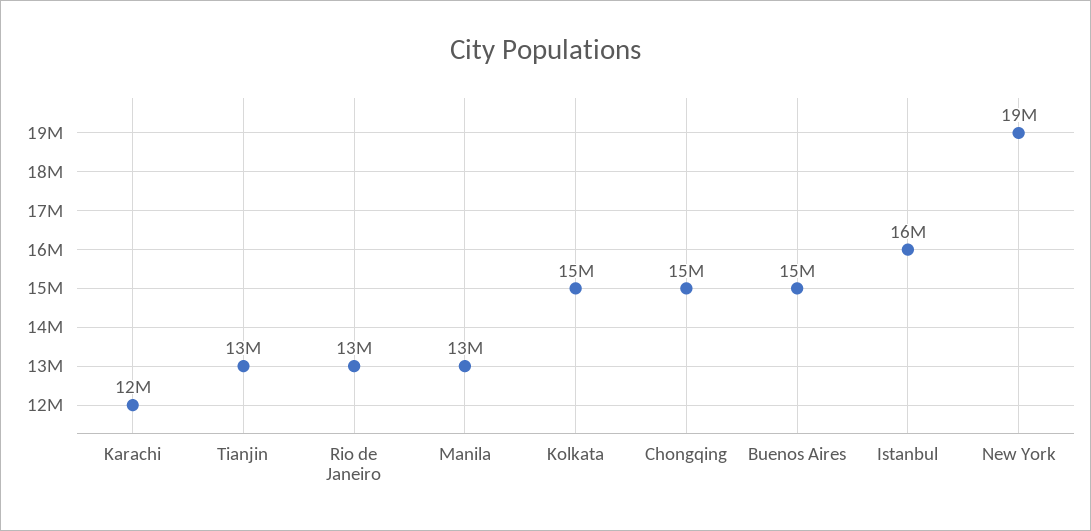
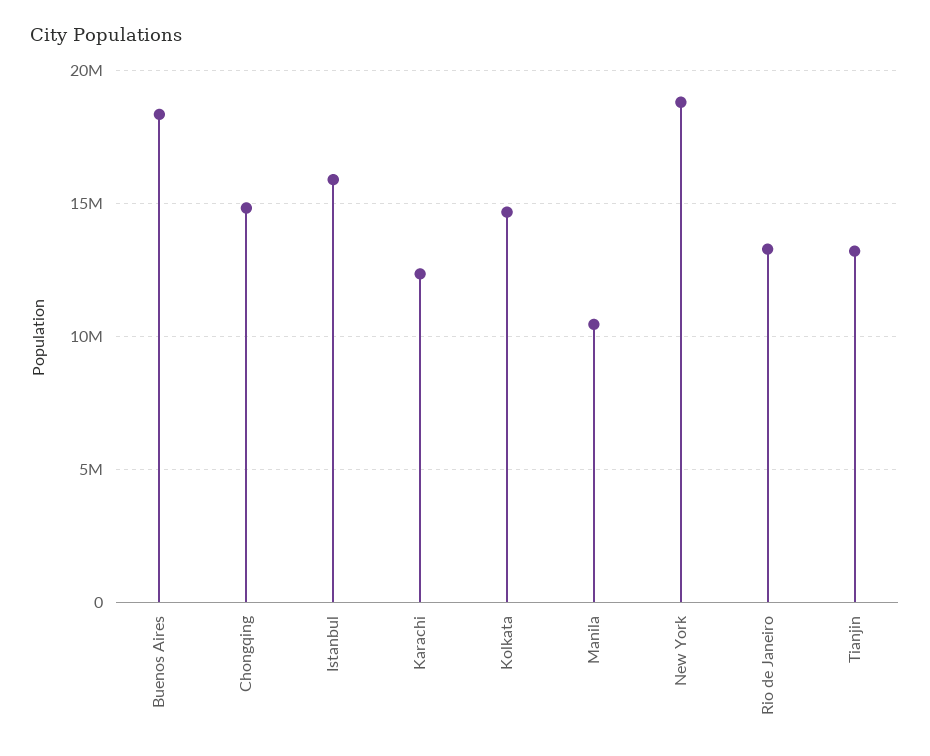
Manila: 13000000 -> 10500000
Buenos Aires: 15000000 -> 18500000

